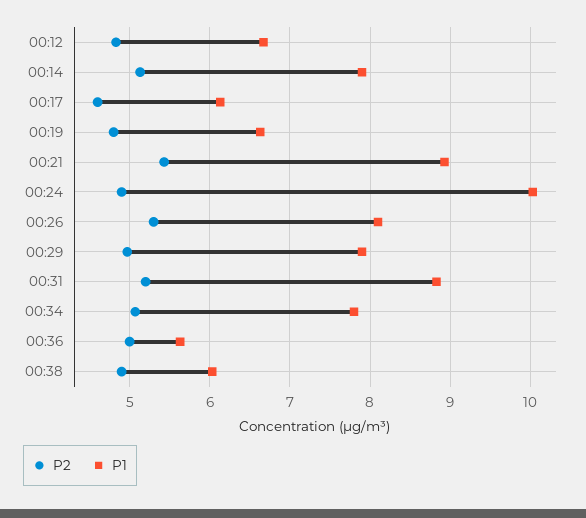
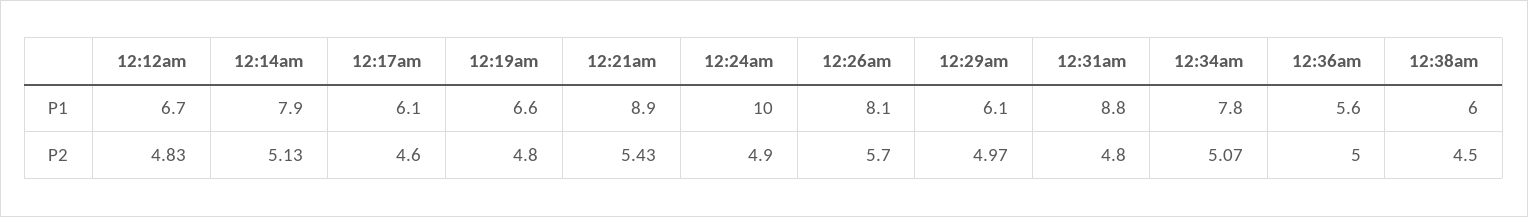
P2, 00:26: 5.3 -> 5.7
P1, 00:29: 7.9 -> 6.1
P2, 00:31: 5.2 -> 4.8
P2, 00:38: 4.9 -> 4.5

